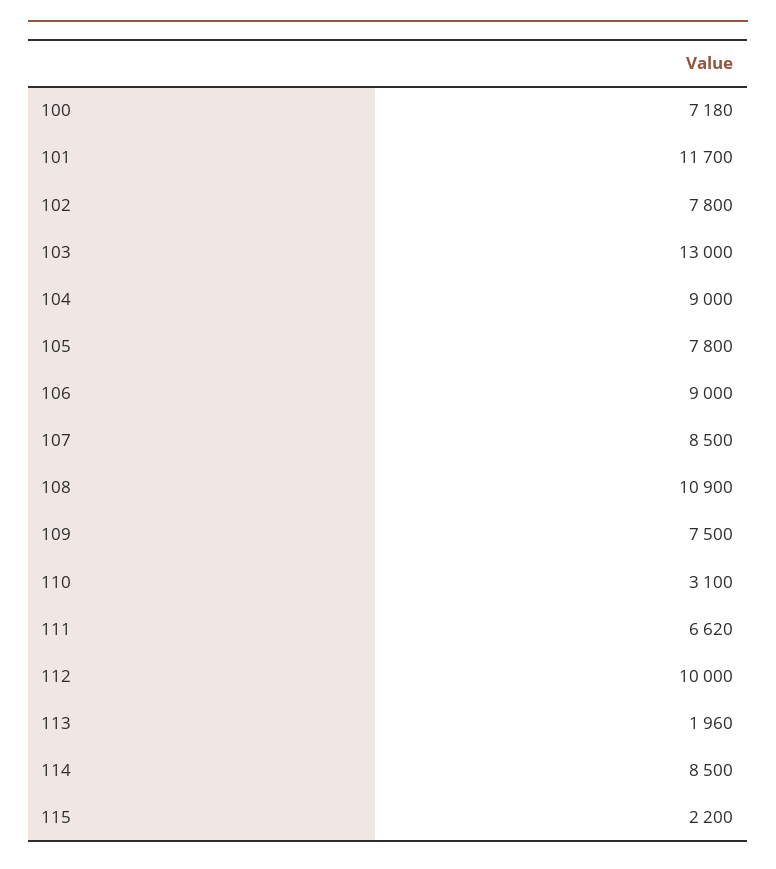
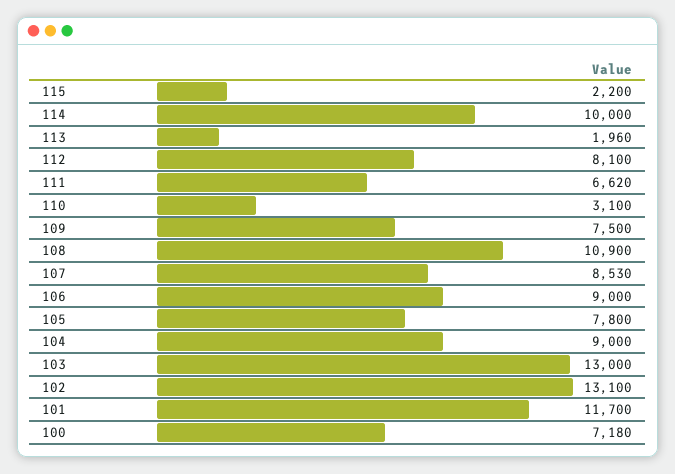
102: 7800 -> 13100
107: 8500 -> 8530
112: 10000 -> 8100
114: 8500 -> 10000

